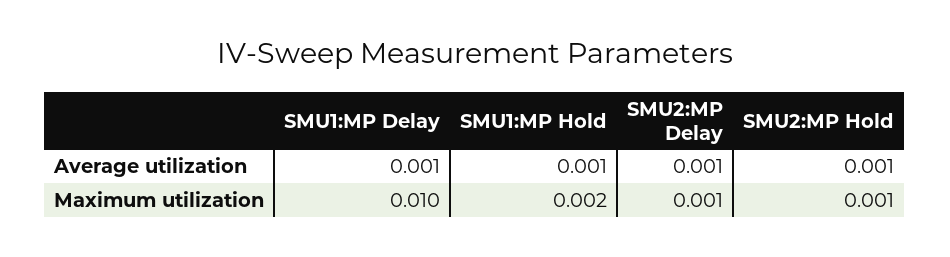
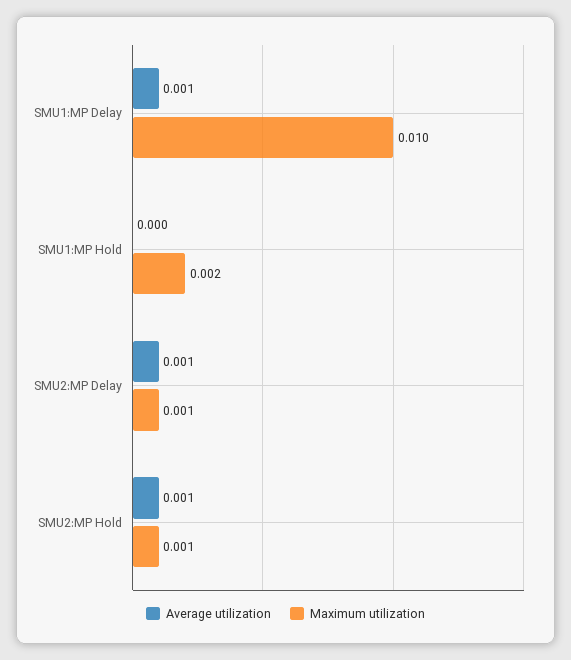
Average utilization, SMU1:MP Hold: 0.001 -> 0

